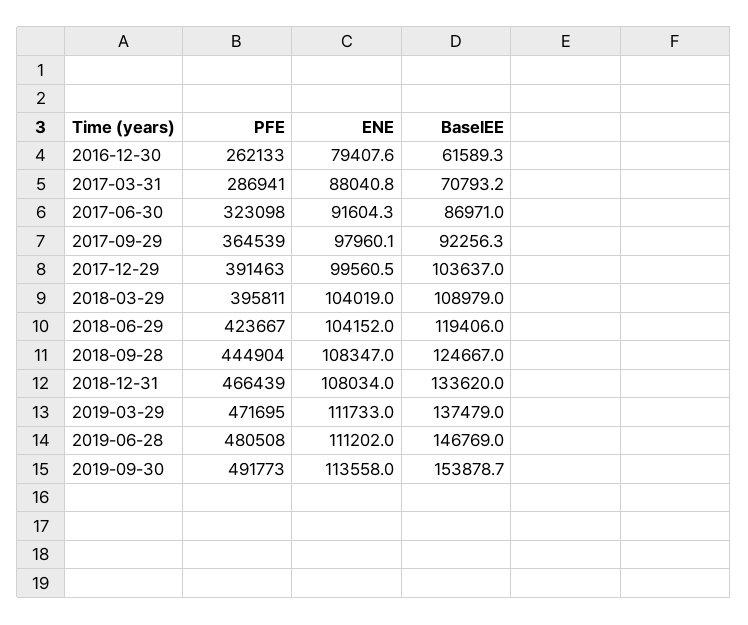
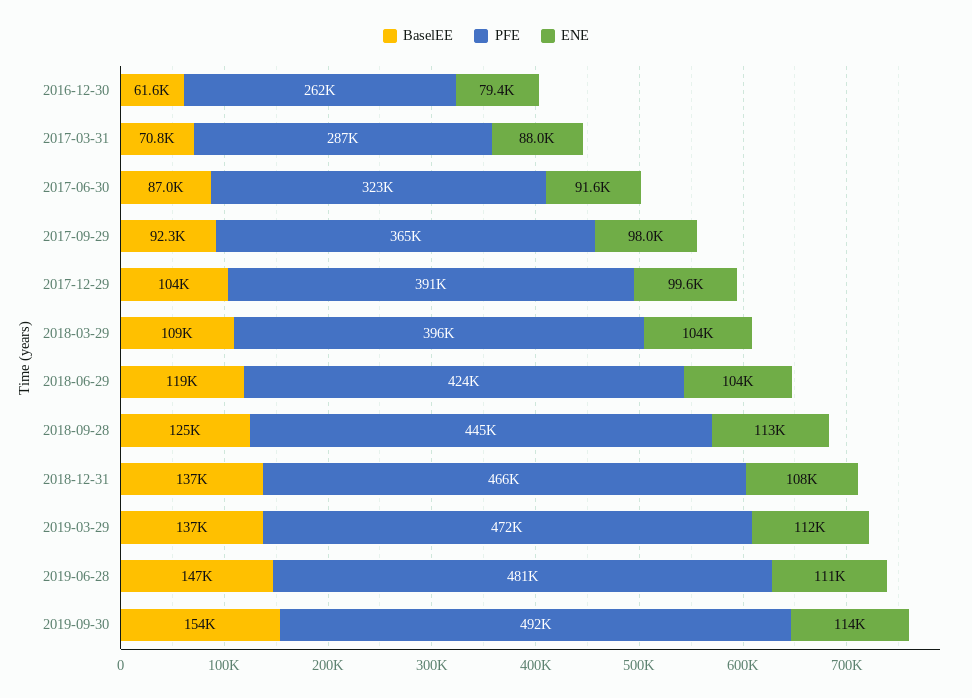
ENE, 2018-09-28: 108347 -> 113000
BaselEE, 2018-12-31: 133620 -> 137000

